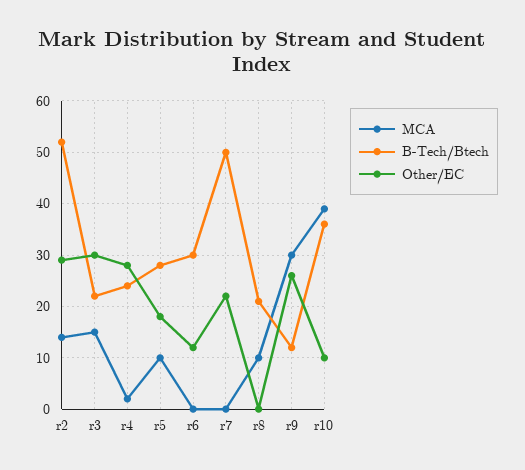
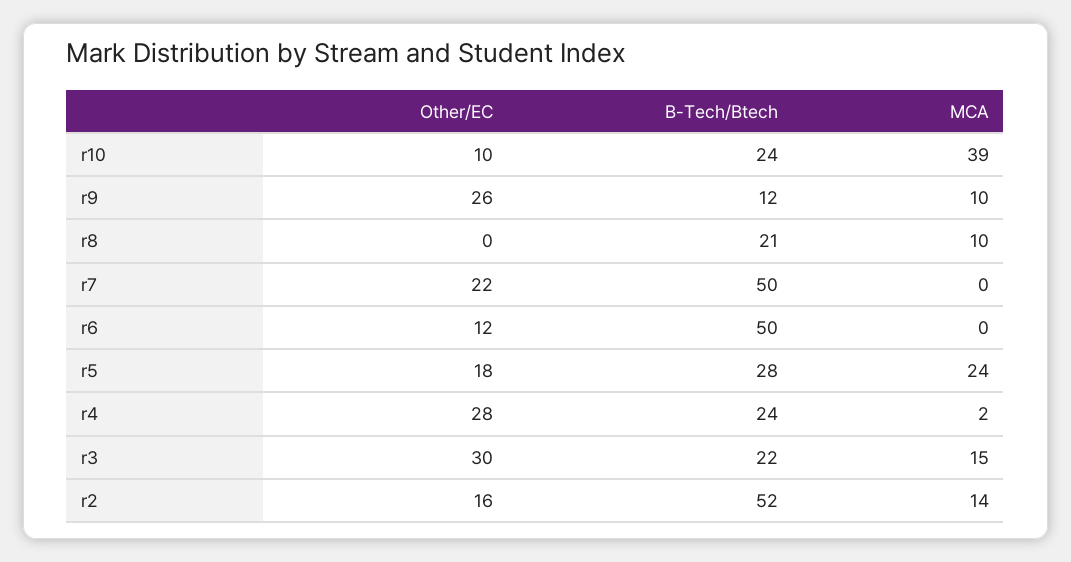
Other/EC, r2: 30 -> 16
MCA, r5: 10 -> 24
B-Tech/Btech, r6: 30 -> 50
MCA, r9: 30 -> 10
B-Tech/Btech, r10: 35 -> 24

